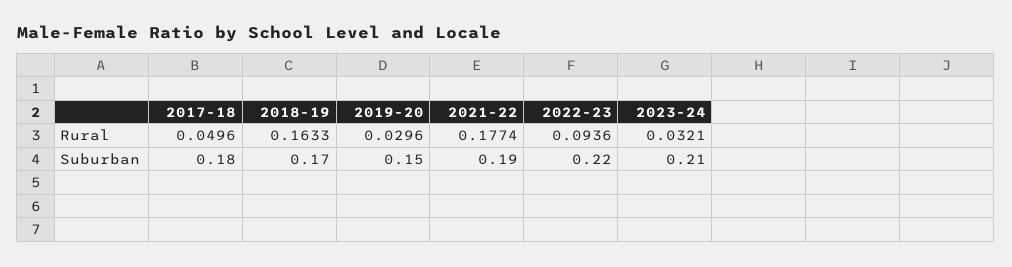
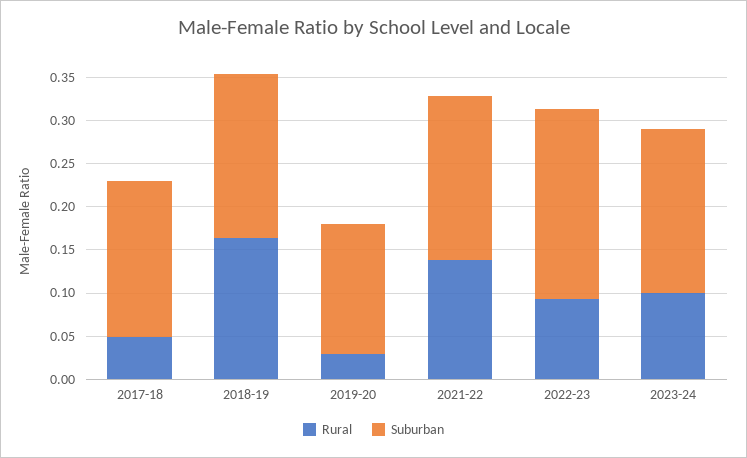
Rural, 2021-22: 0.1774 -> 0.14
Rural, 2023-24: 0.0321 -> 0.1
Suburban, 2018-19: 0.17 -> 0.19
Suburban, 2023-24: 0.21 -> 0.19

